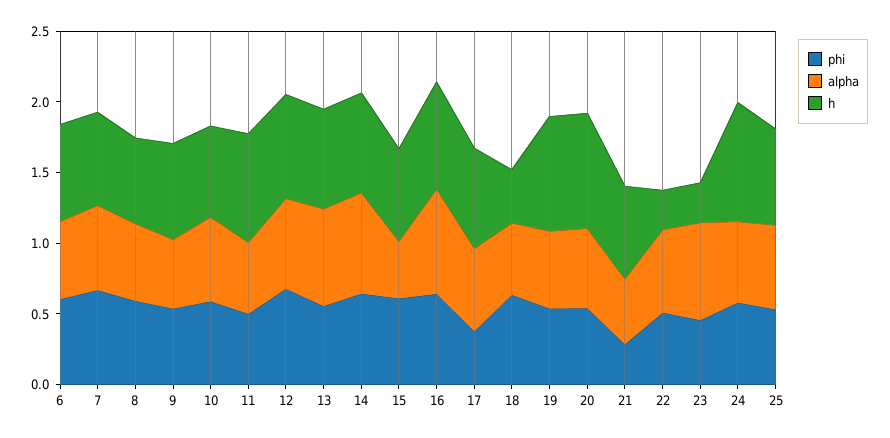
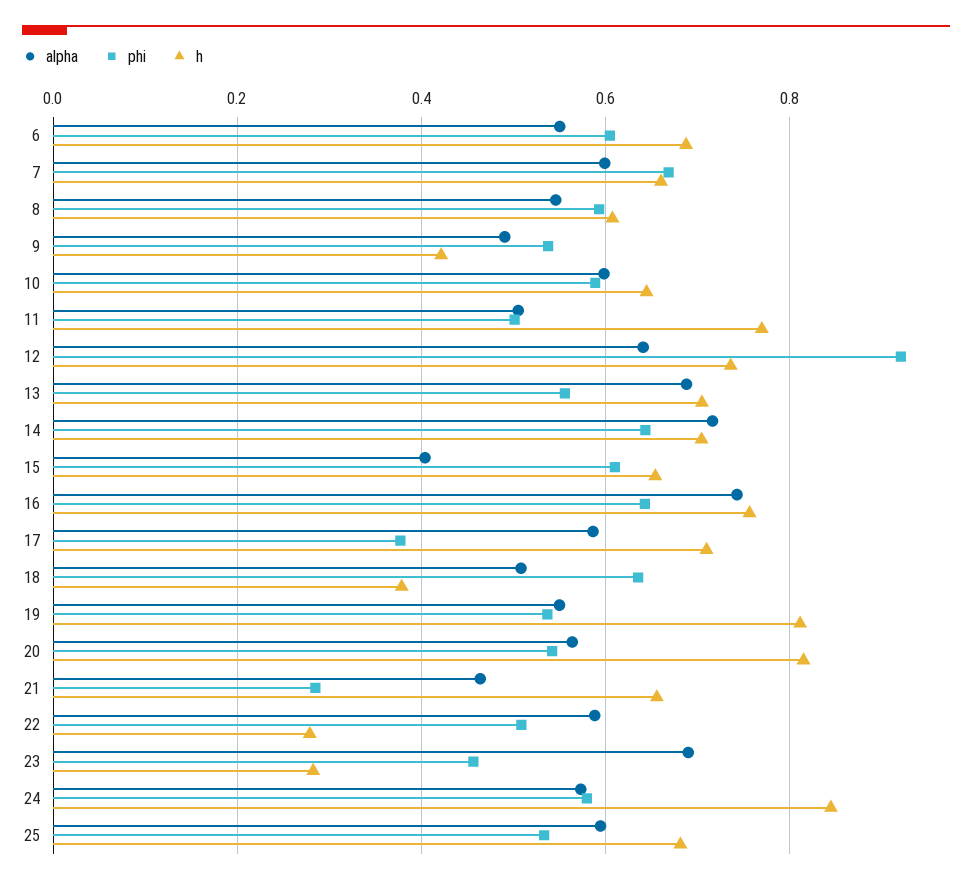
h, 9: 0.7 -> 0.42
phi, 12: 0.7 -> 0.92

